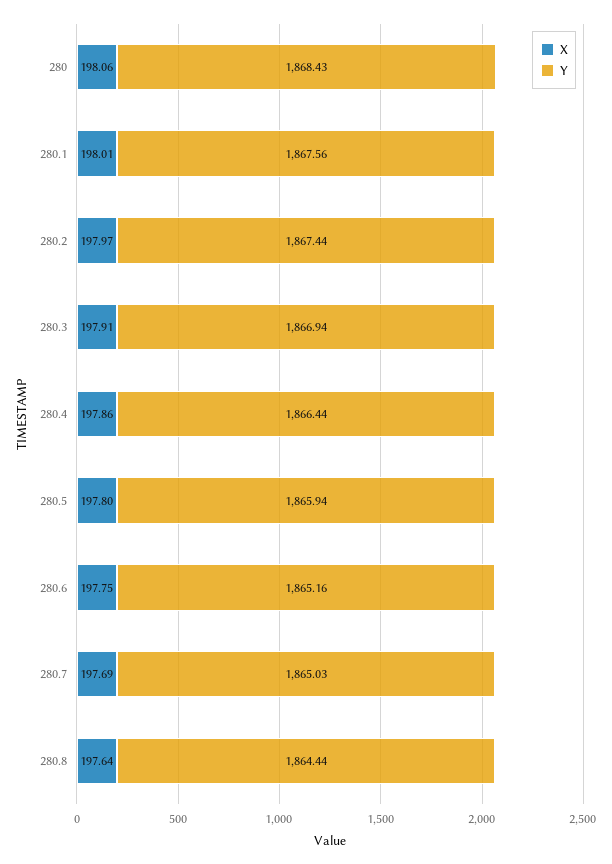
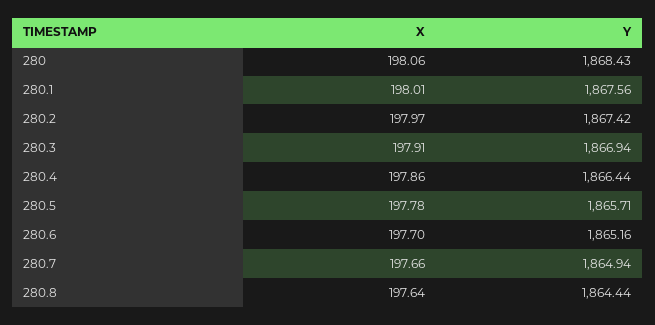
Y, 280.2: 1867.44 -> 1867.42
X, 280.5: 197.8 -> 197.78
Y, 280.5: 1865.94 -> 1865.71
X, 280.6: 197.75 -> 197.7
X, 280.7: 197.69 -> 197.66
Y, 280.7: 1865.03 -> 1864.94

